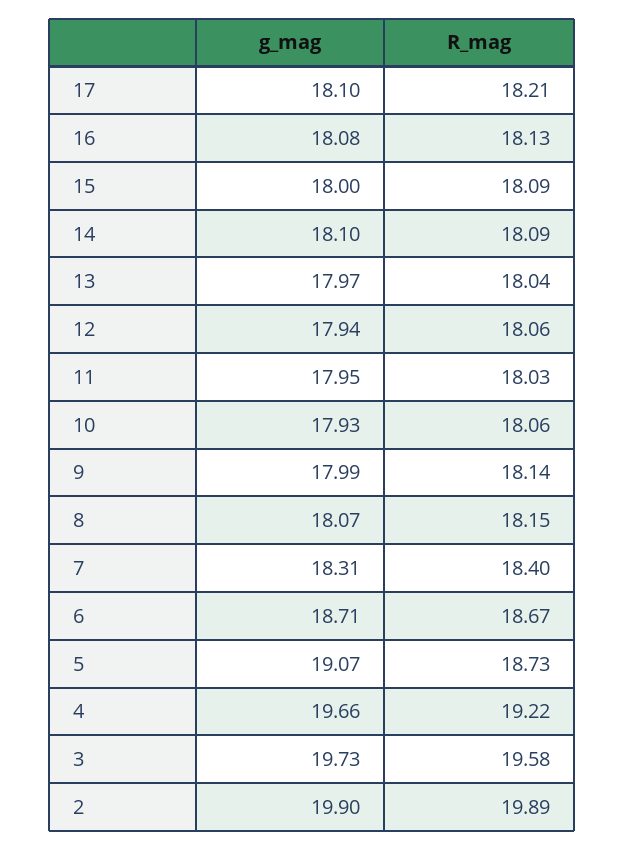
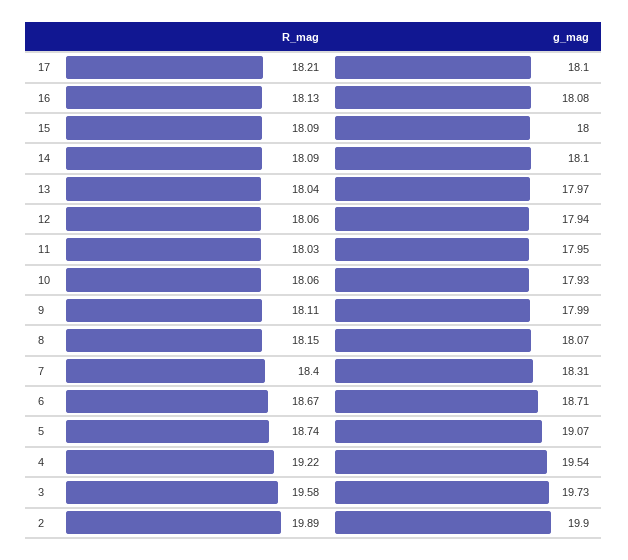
R_mag, 9: 18.14 -> 18.11
R_mag, 5: 18.73 -> 18.74
g_mag, 4: 19.66 -> 19.54

